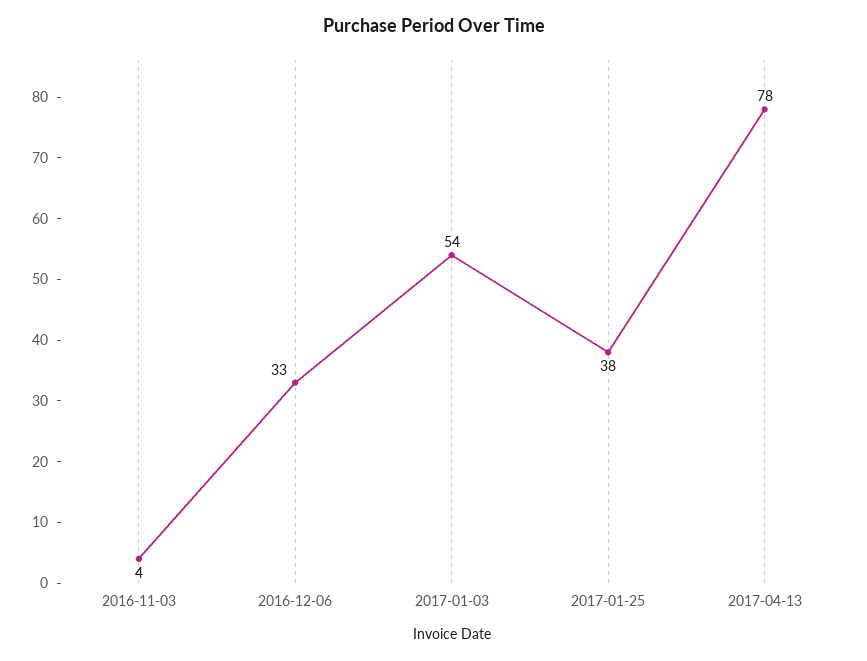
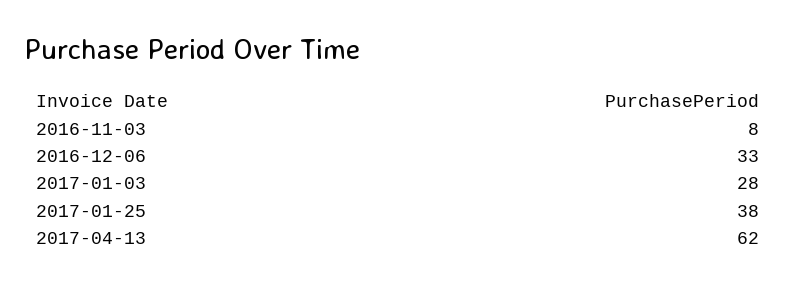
2016-11-03: 4 -> 8
2017-01-03: 54 -> 28
2017-04-13: 78 -> 62

